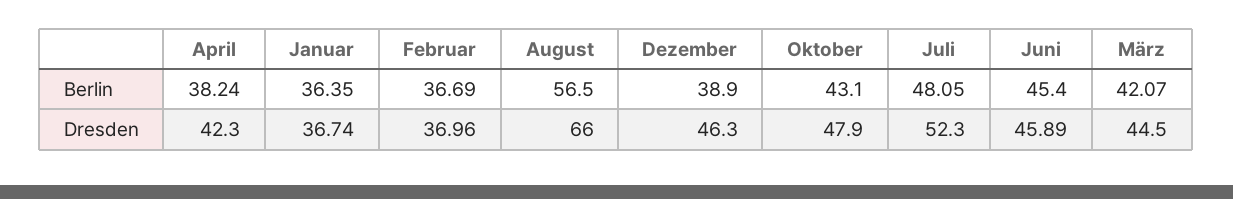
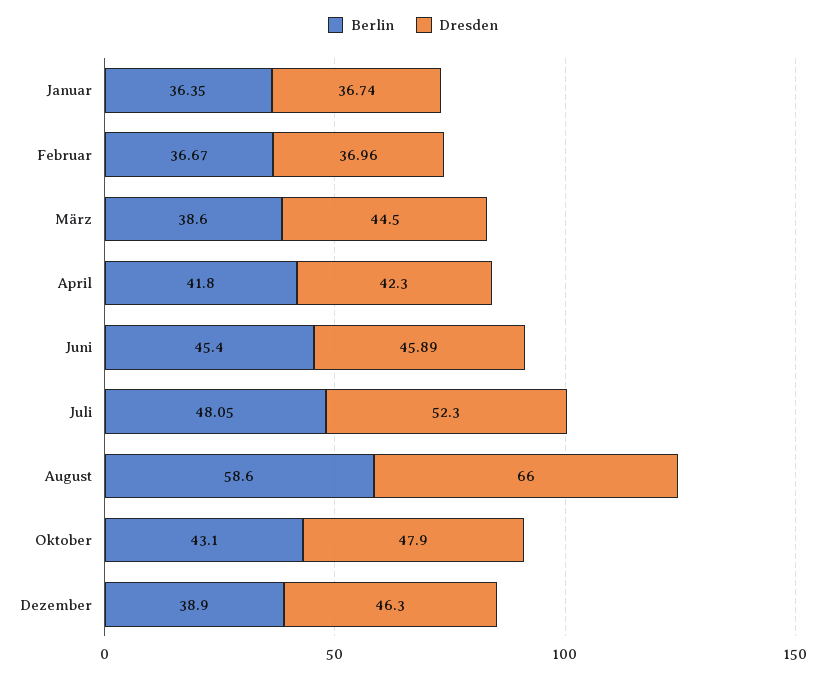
Berlin, April: 38.24 -> 41.8
Berlin, Februar: 36.69 -> 36.67
Berlin, August: 56.5 -> 58.6
Berlin, März: 42.07 -> 38.6

